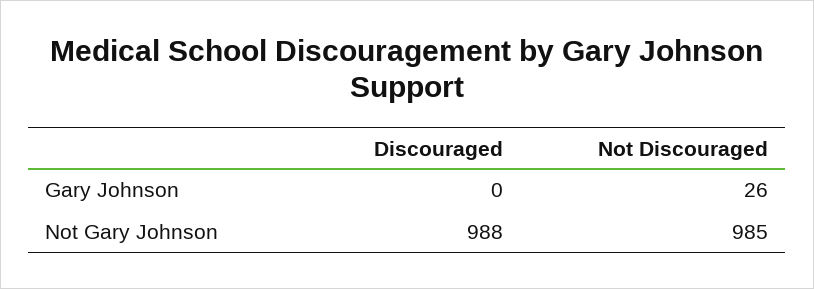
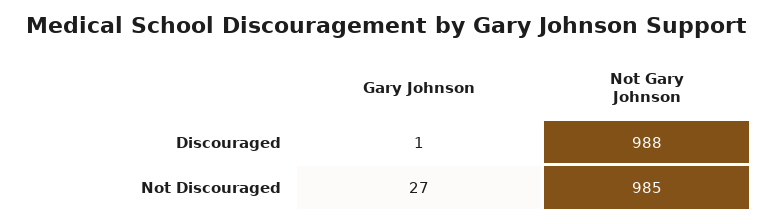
Discouraged, Gary Johnson: 0 -> 1
Not Discouraged, Gary Johnson: 26 -> 27

